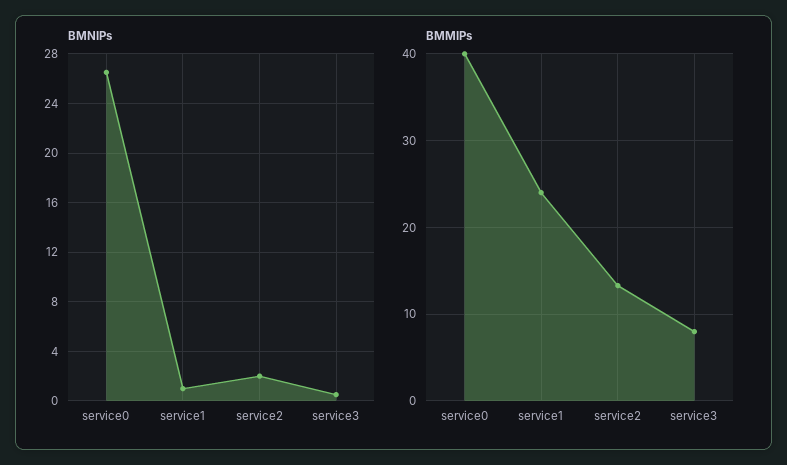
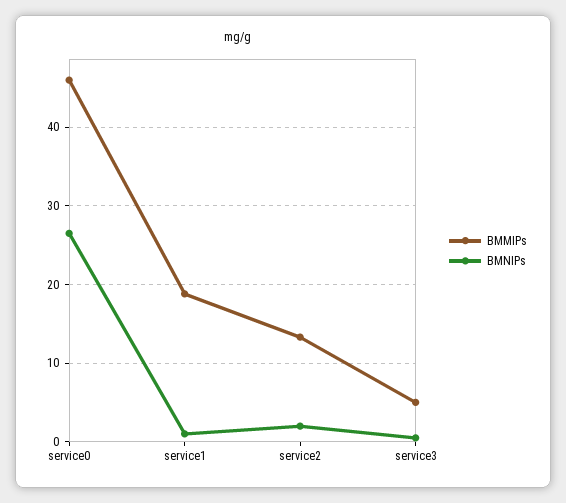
BMMIPs, service0: 40 -> 46
BMMIPs, service1: 24 -> 19
BMMIPs, service3: 8 -> 5

